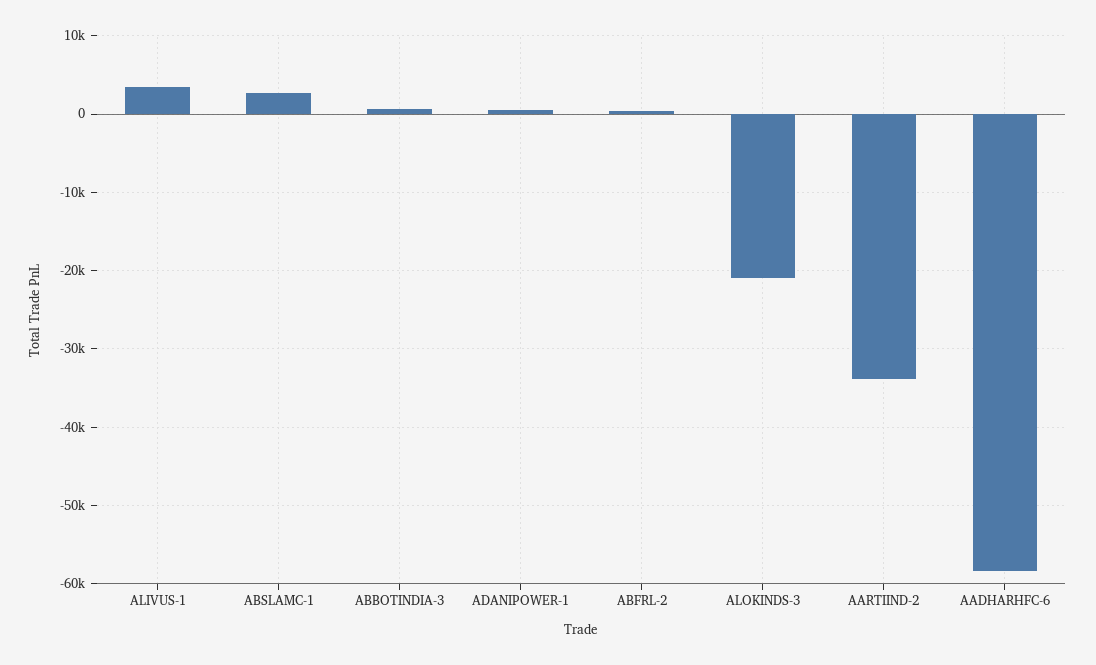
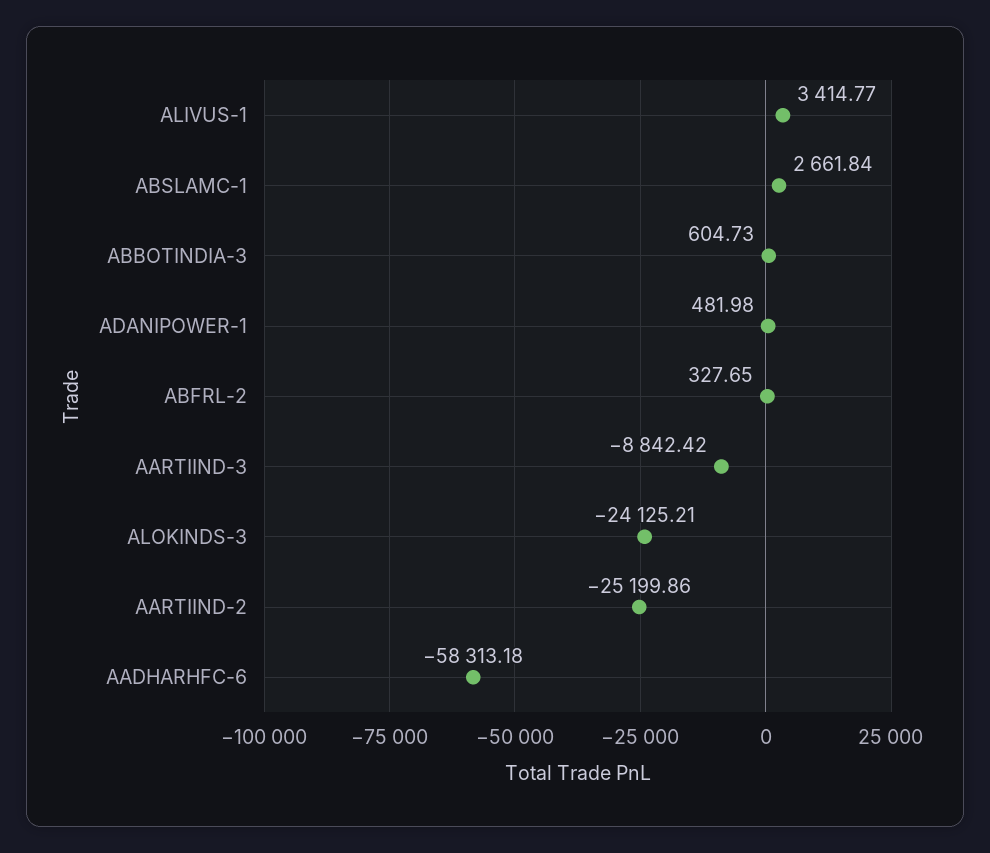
ALOKINDS-3: -21000 -> -24125.21
AARTIIND-2: -34000 -> -25199.86
AARTIIND-3: none -> -8842.42

